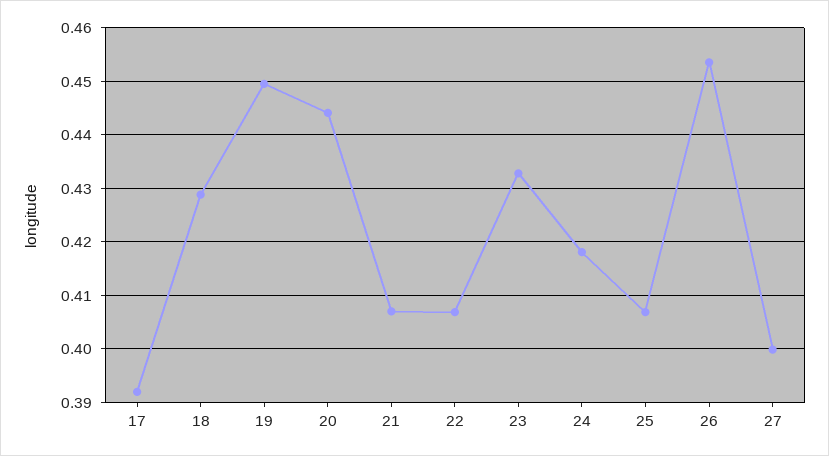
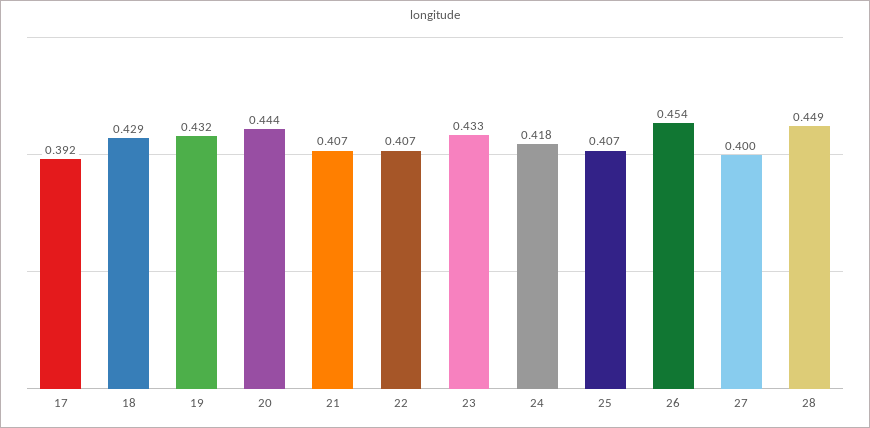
19: 0.45 -> 0.432
28: none -> 0.449

